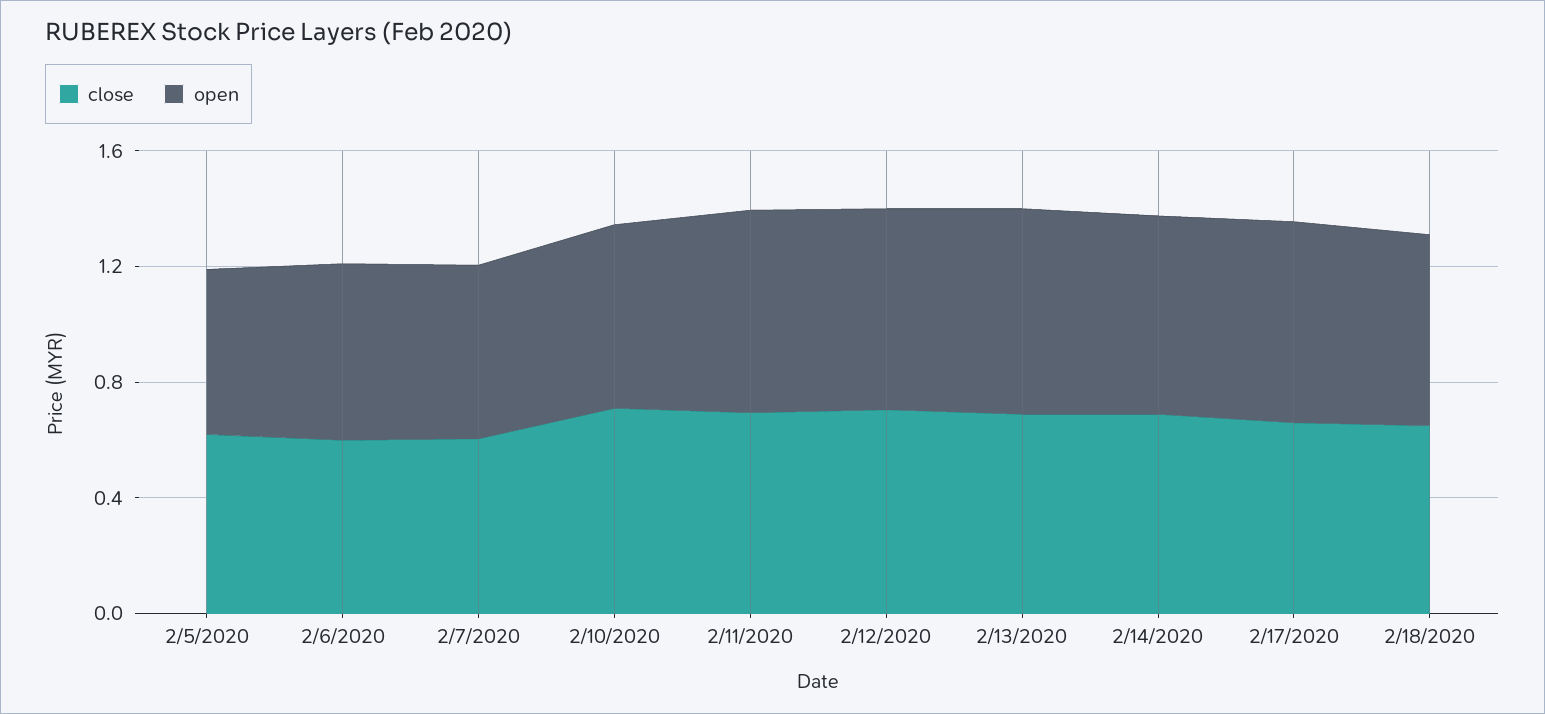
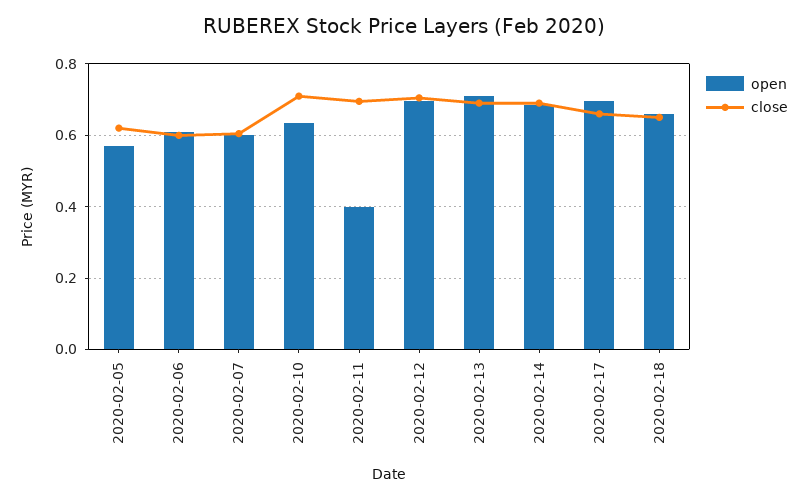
open, 2/11/2020: 0.7 -> 0.4

